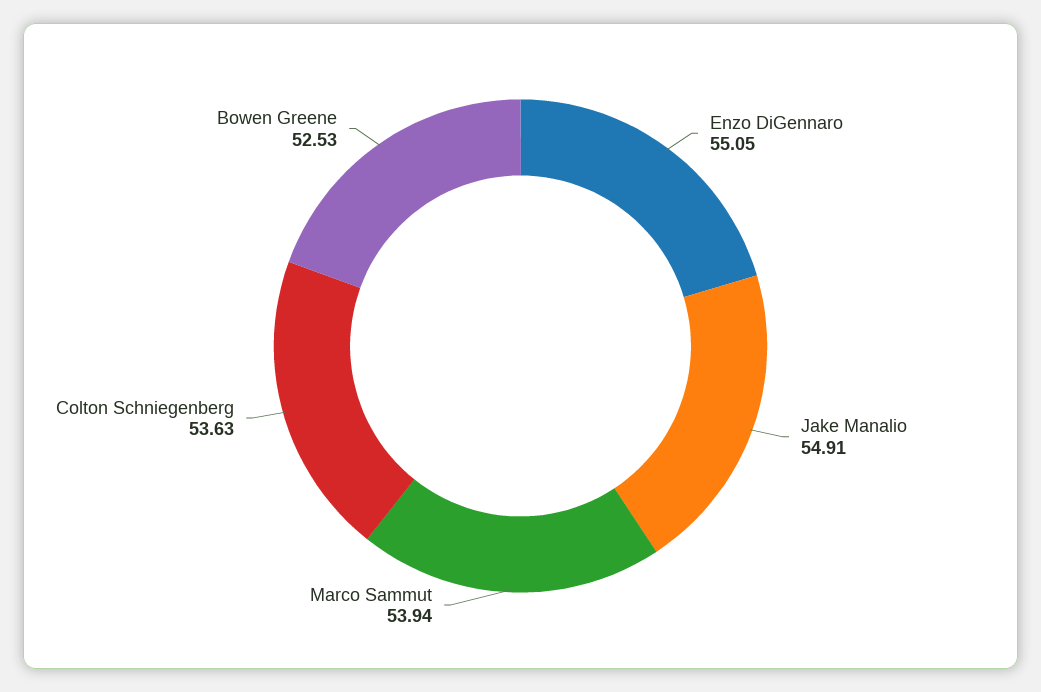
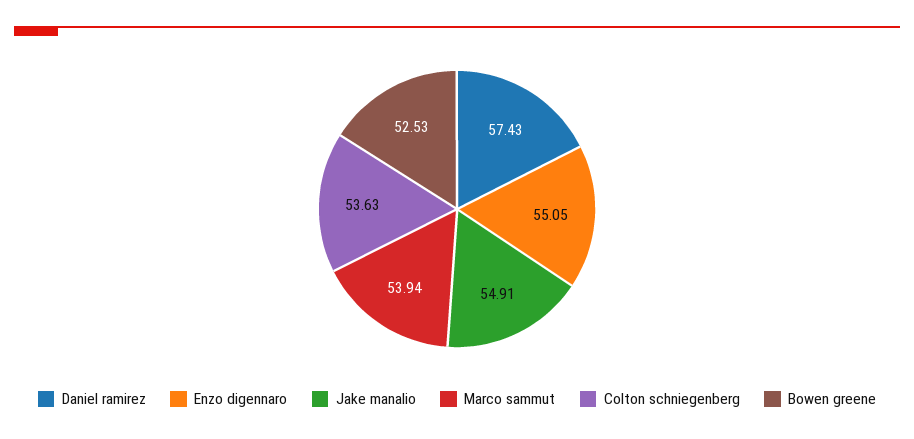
Daniel ramirez: none -> 57.43

